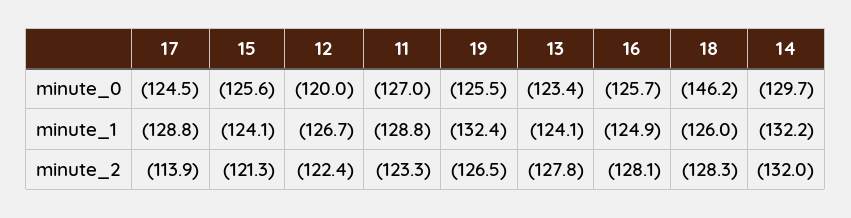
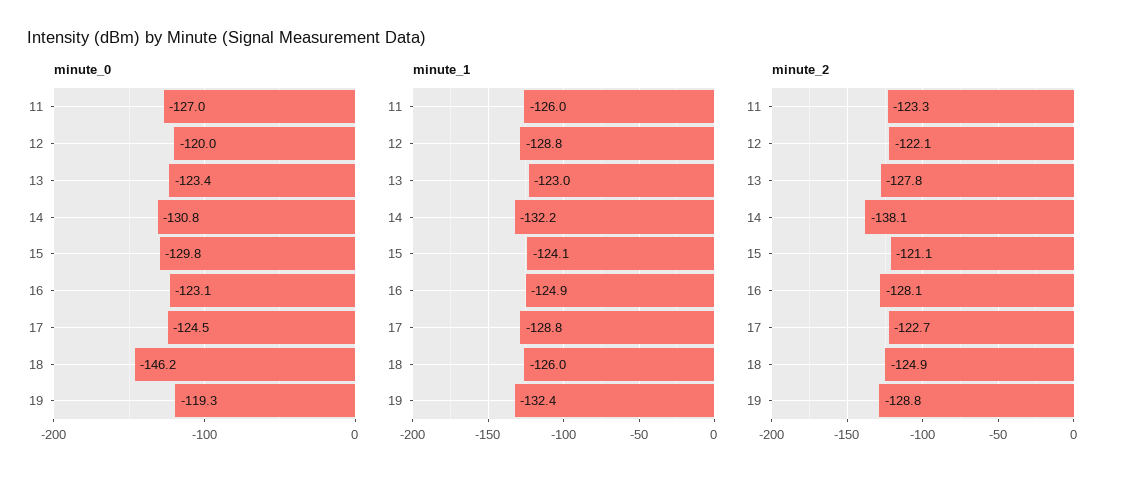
minute_0, 15: -125.6 -> -129.8
minute_0, 19: -125.5 -> -119.3
minute_0, 16: -125.7 -> -123.1
minute_0, 14: -129.7 -> -130.8
minute_1, 12: -126.7 -> -128.8
minute_1, 11: -128.8 -> -126
minute_1, 13: -124.1 -> -123
minute_2, 17: -113.9 -> -122.7
minute_2, 15: -121.3 -> -121.1
minute_2, 12: -122.4 -> -122.1
minute_2, 19: -126.5 -> -128.8
minute_2, 18: -128.3 -> -124.9
minute_2, 14: -132 -> -138.1

